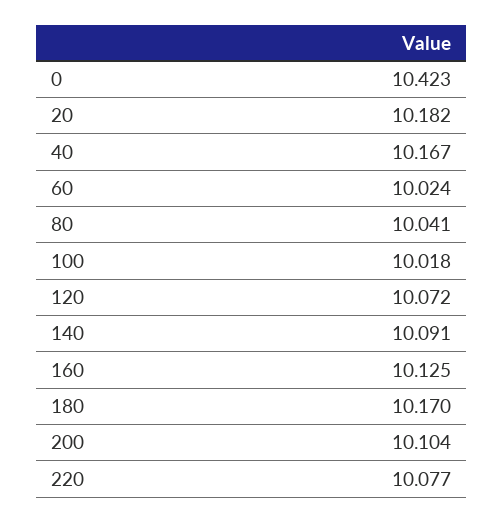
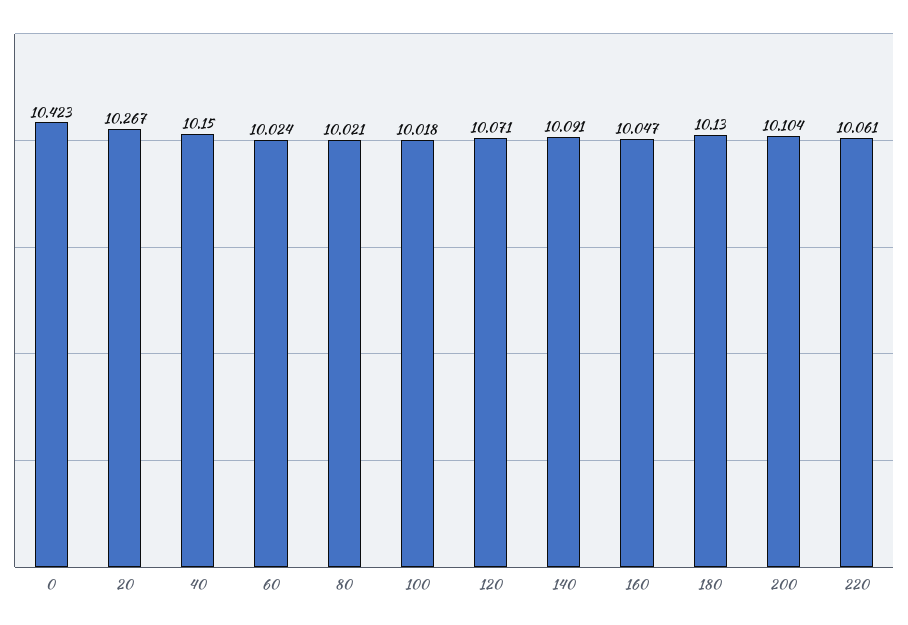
20: 10.182 -> 10.267
40: 10.167 -> 10.15
80: 10.041 -> 10.021
120: 10.072 -> 10.071
160: 10.125 -> 10.047
180: 10.17 -> 10.13
220: 10.077 -> 10.061

